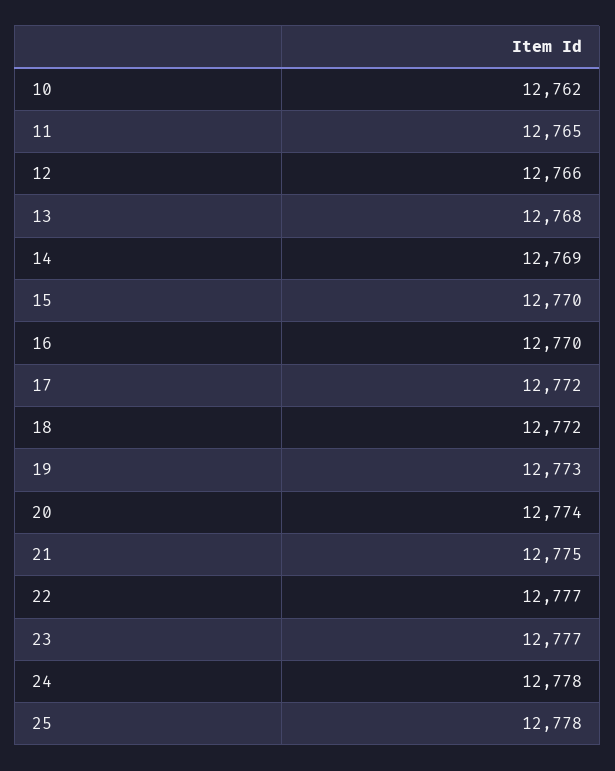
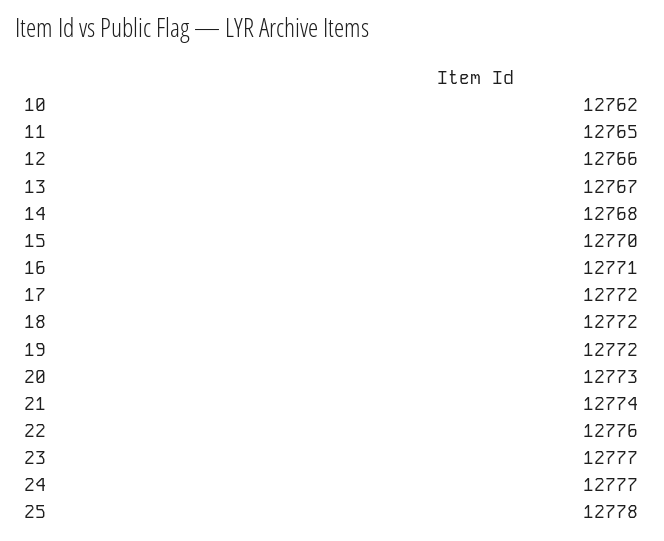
13: 12768 -> 12767
14: 12769 -> 12768
16: 12770 -> 12771
19: 12773 -> 12772
20: 12774 -> 12773
21: 12775 -> 12774
22: 12777 -> 12776
24: 12778 -> 12777

